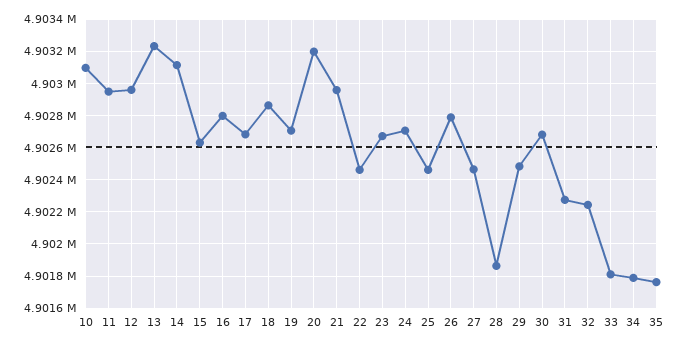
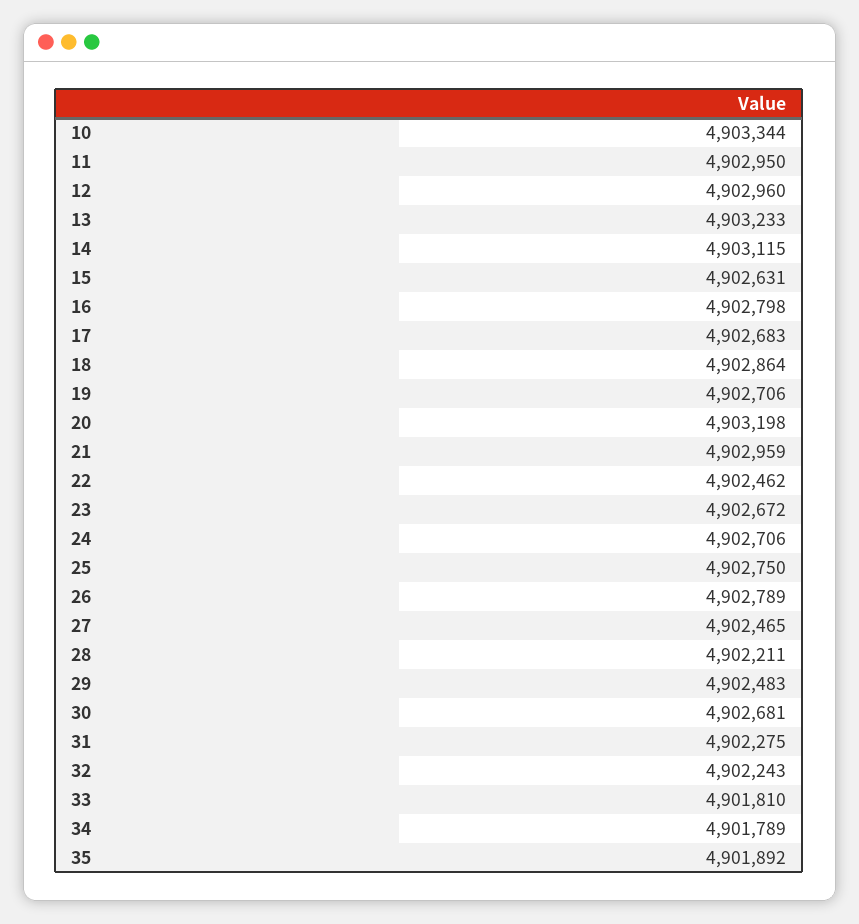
10: 4903100 -> 4903344
25: 4902450 -> 4902750
28: 4901850 -> 4902211
35: 4901750 -> 4901892

